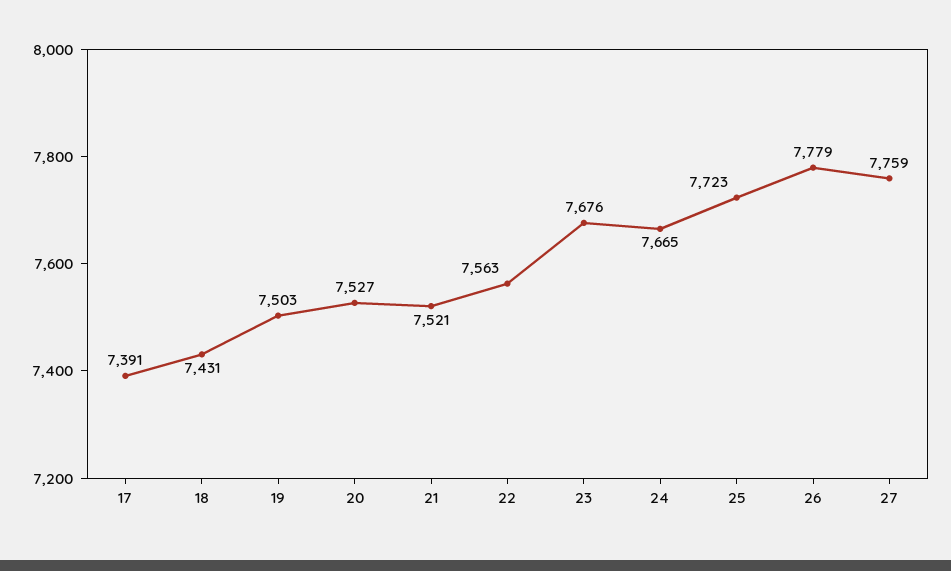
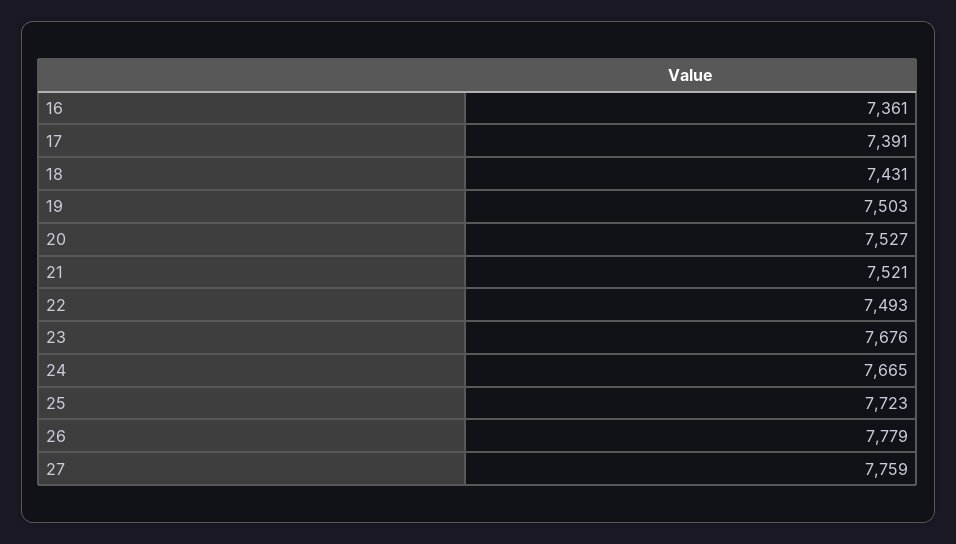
22: 7563 -> 7493
16: none -> 7361

